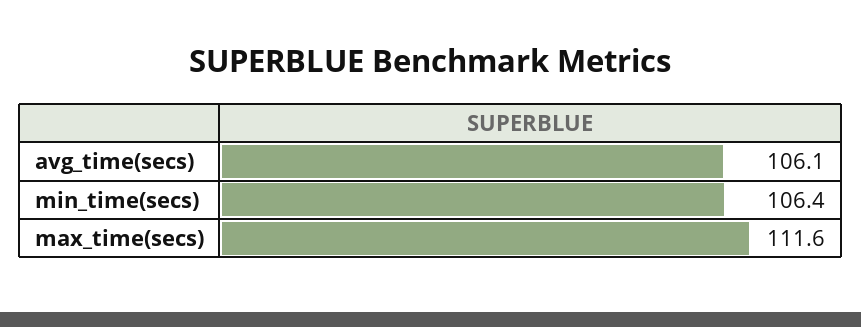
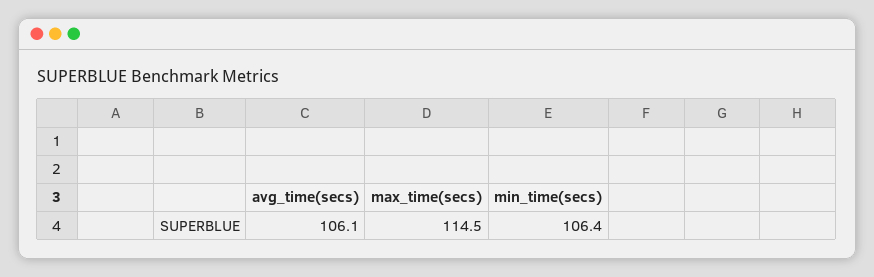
max_time(secs): 111.6 -> 114.5

